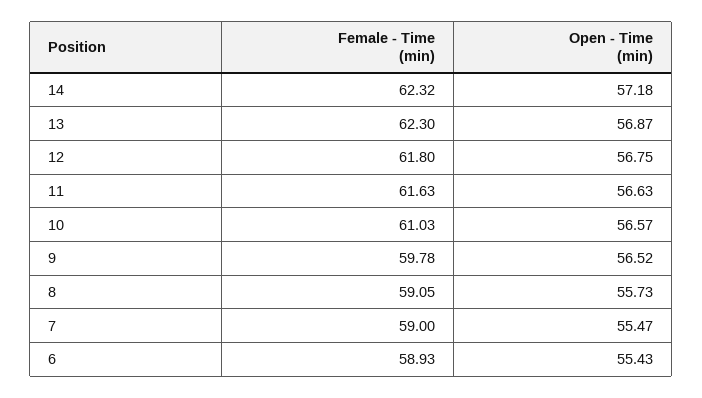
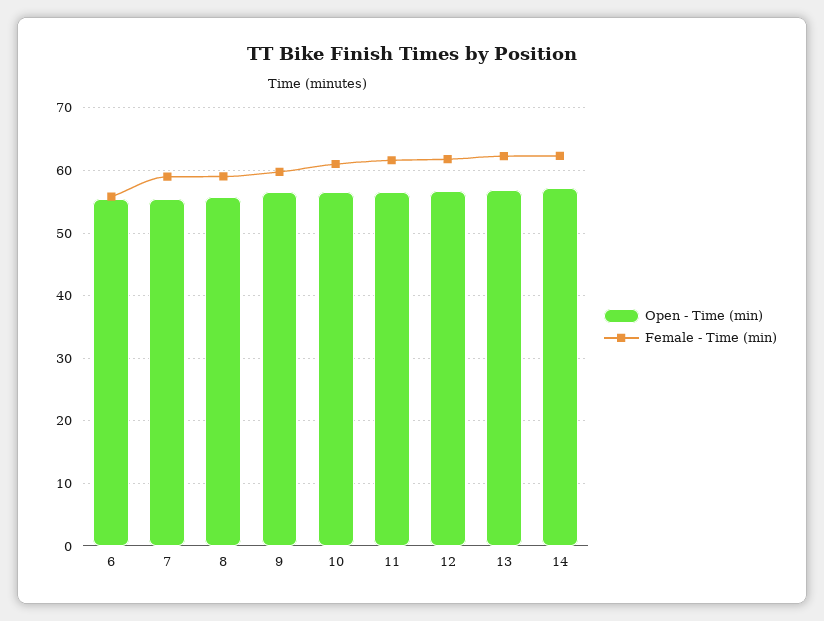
Female - Time (min), 6: 58.93 -> 56

